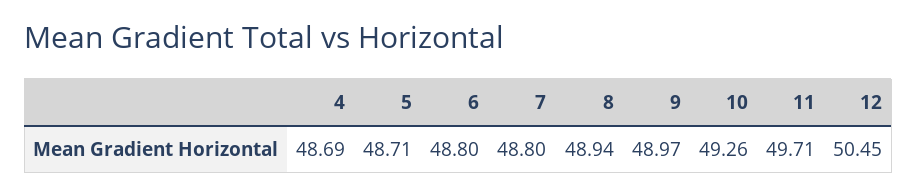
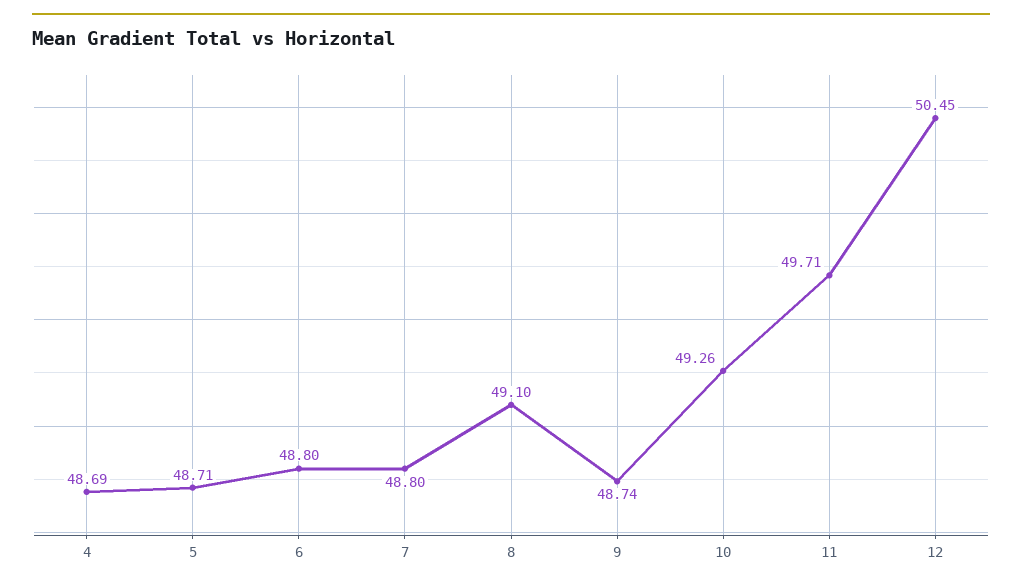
8: 48.94 -> 49.1
9: 48.97 -> 48.74

